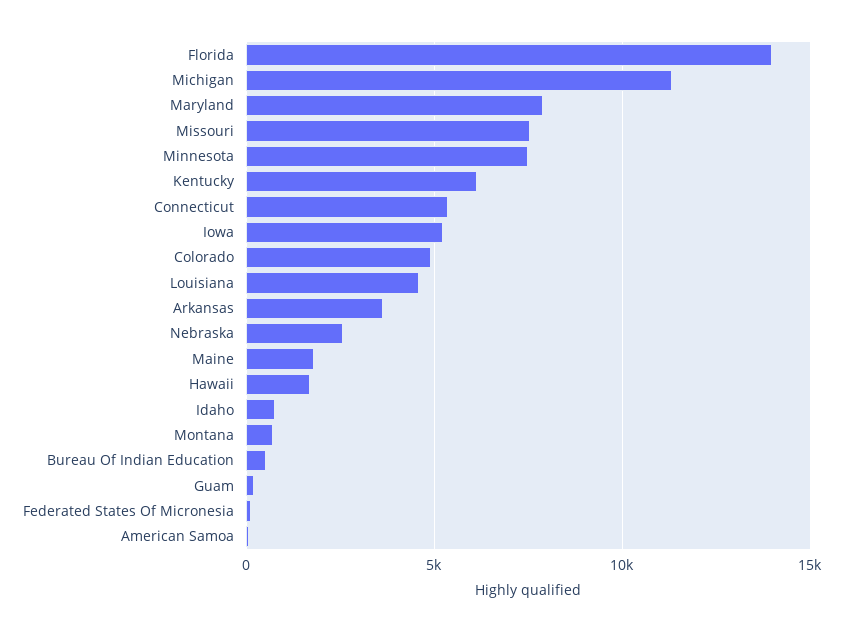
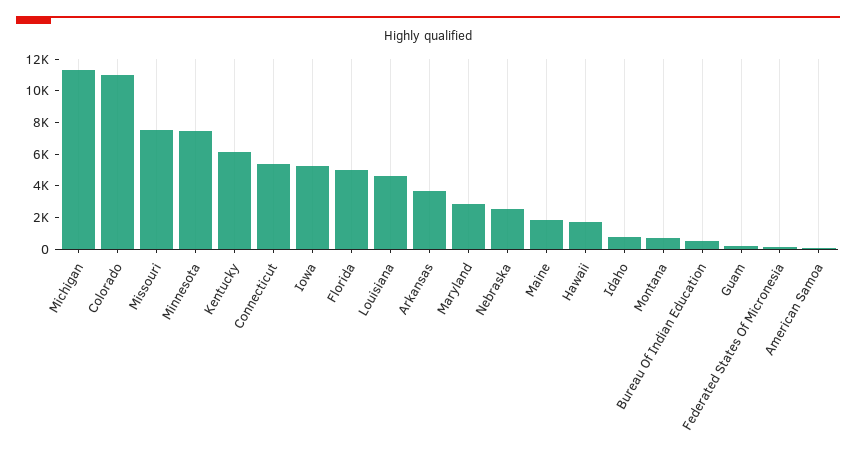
Florida: 14000 -> 5000
Maryland: 8000 -> 3000
Colorado: 5000 -> 11000

